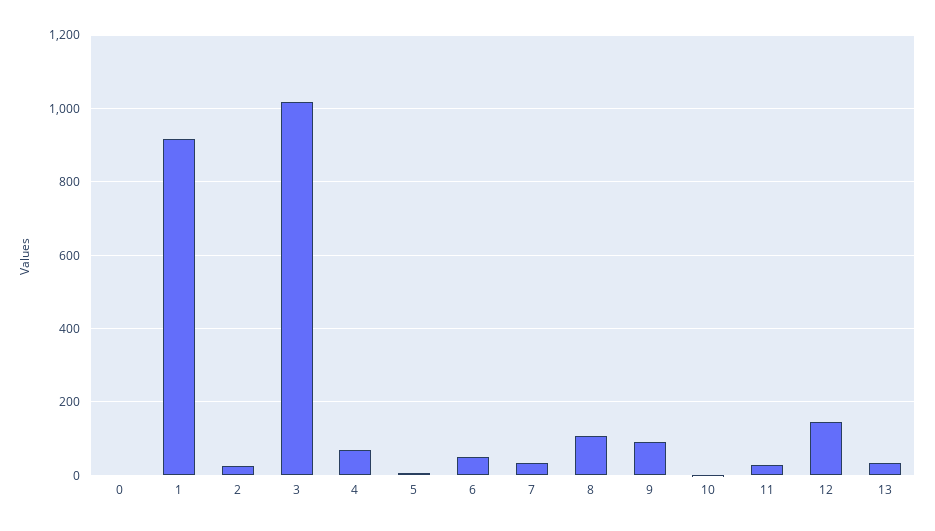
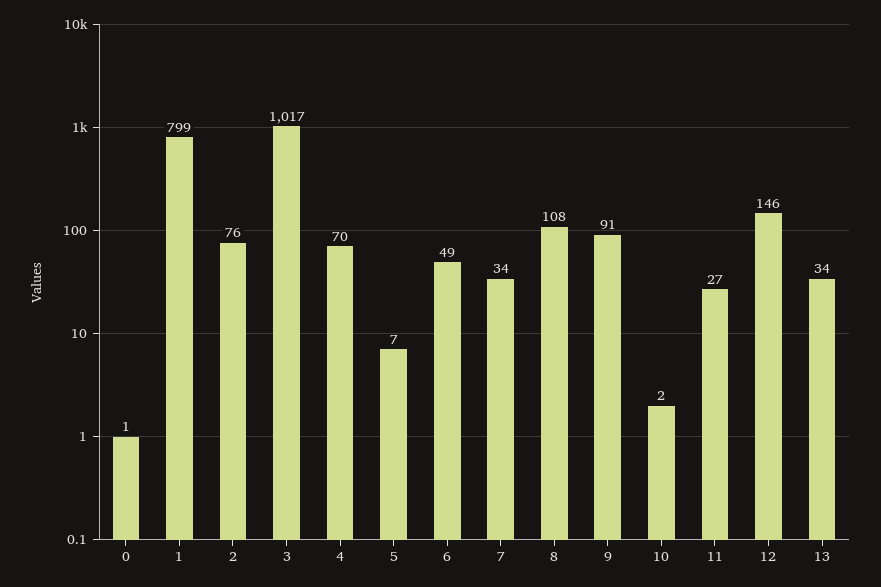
1: 920 -> 799
2: 20 -> 76

